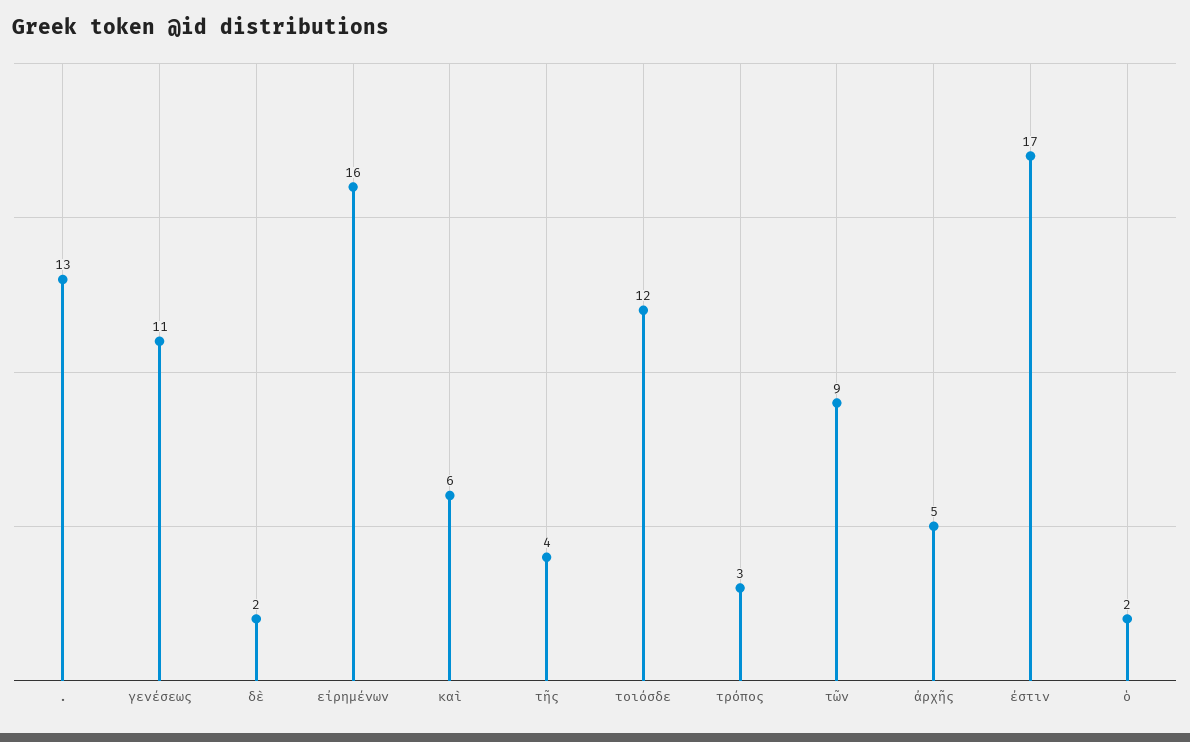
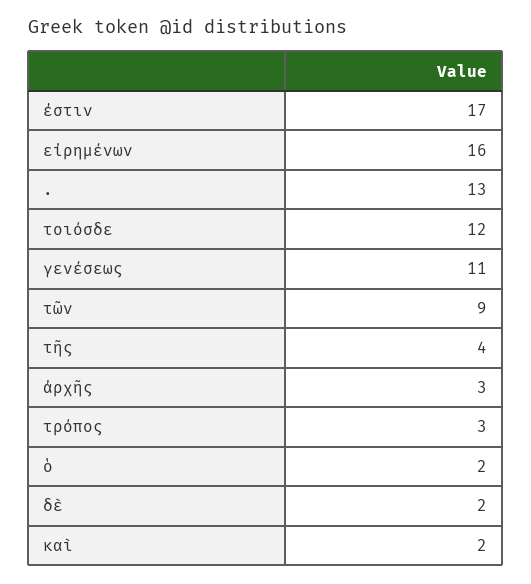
καὶ: 6 -> 2
ἀρχῆς: 5 -> 3

